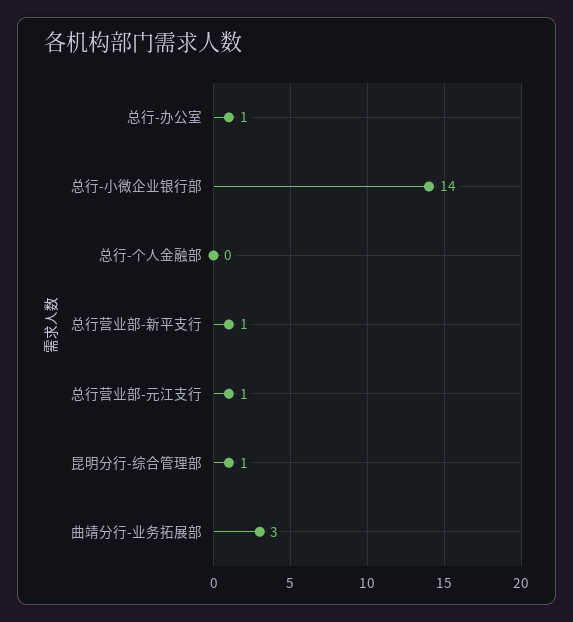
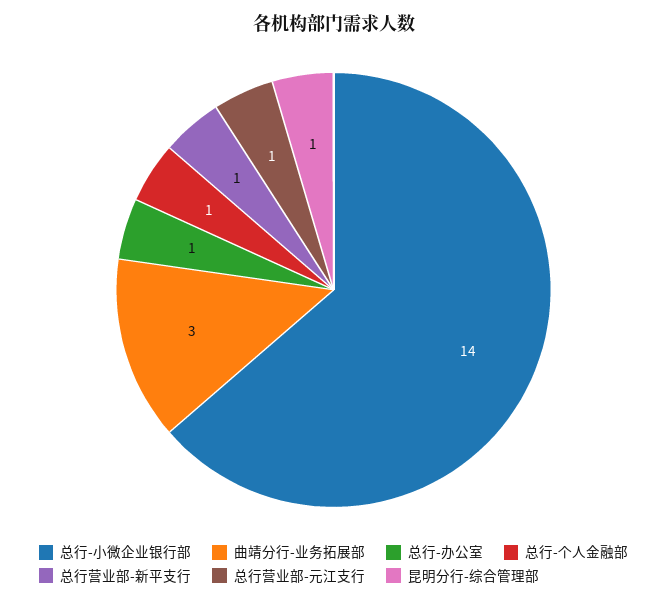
总行-个人金融部: 0 -> 1

